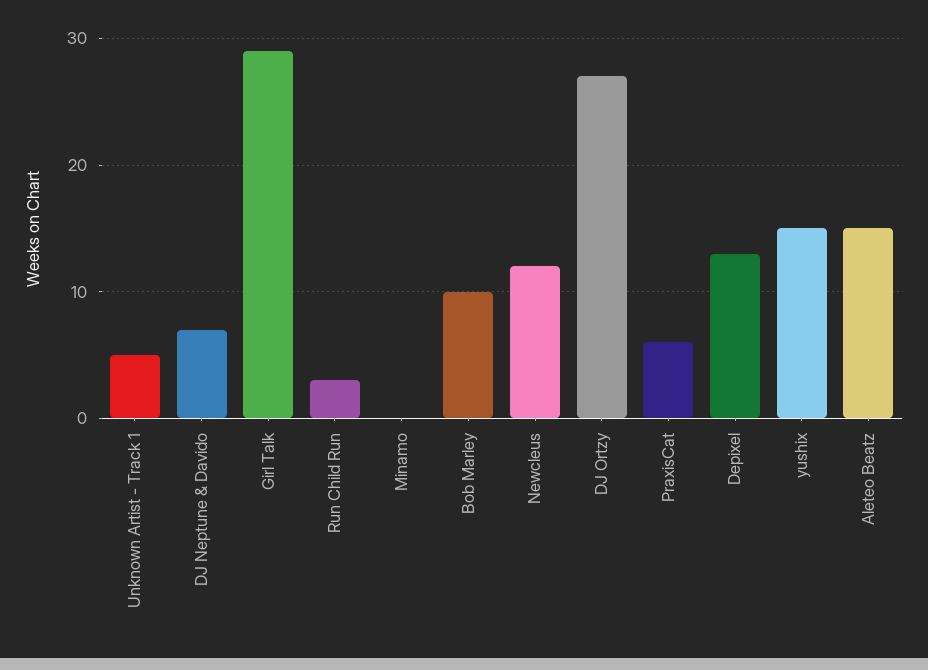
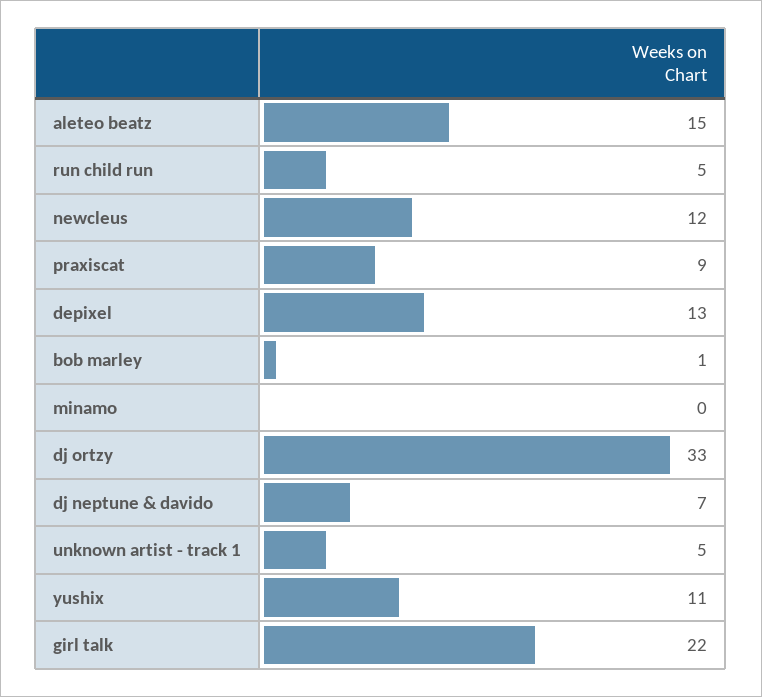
Girl Talk: 29 -> 22
Run Child Run: 3 -> 5
Bob Marley: 10 -> 1
DJ Ortzy: 27 -> 33
PraxisCat: 6 -> 9
yushix: 15 -> 11

